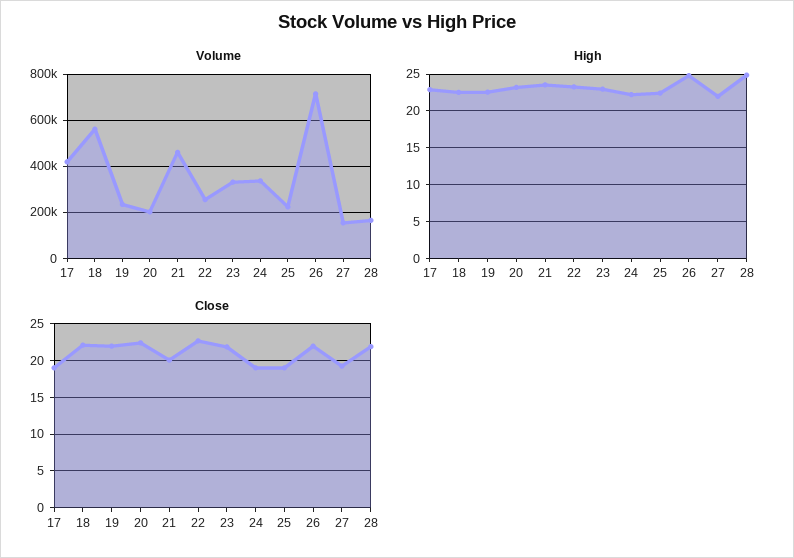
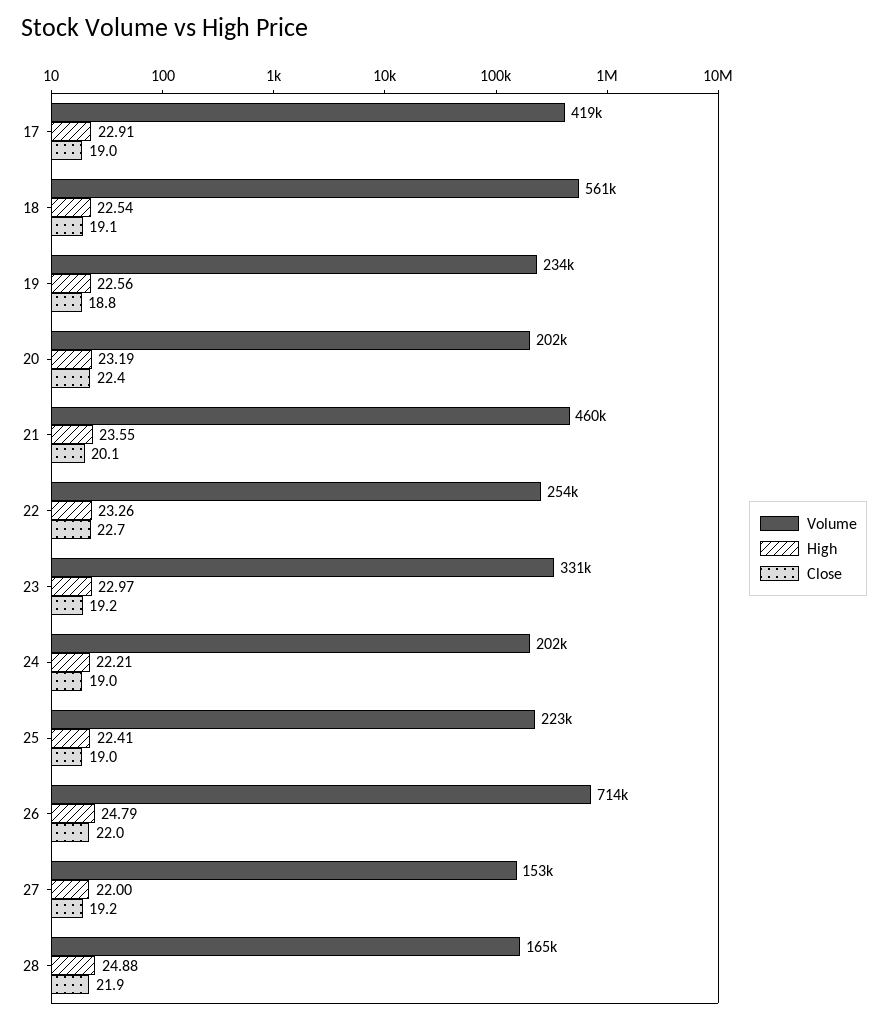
Volume, 24: 350000 -> 202000
Close, 18: 22 -> 19.1
Close, 19: 22 -> 18.8
Close, 23: 22 -> 19.2

